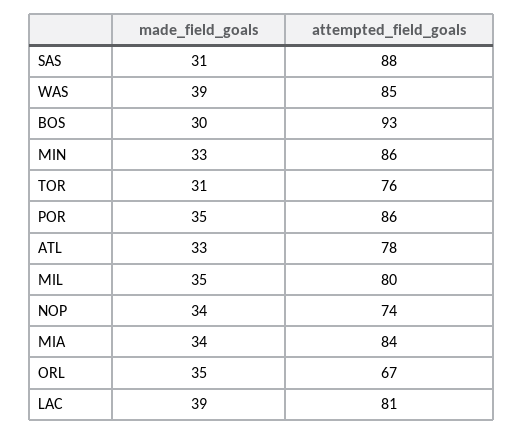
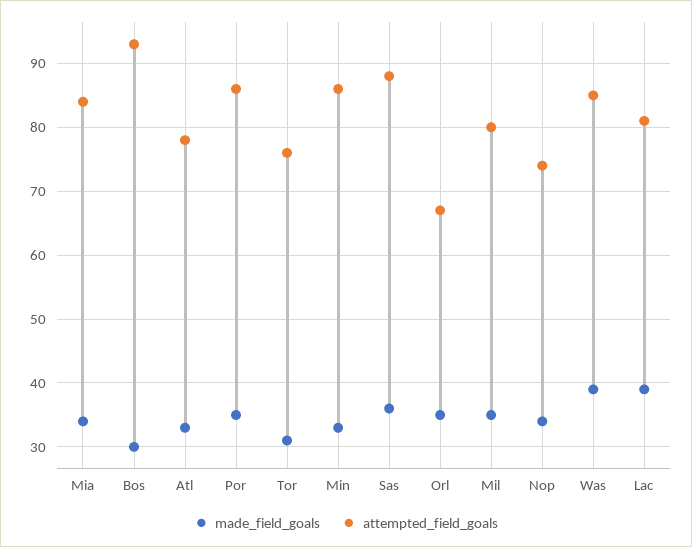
made_field_goals, SAS: 31 -> 36

